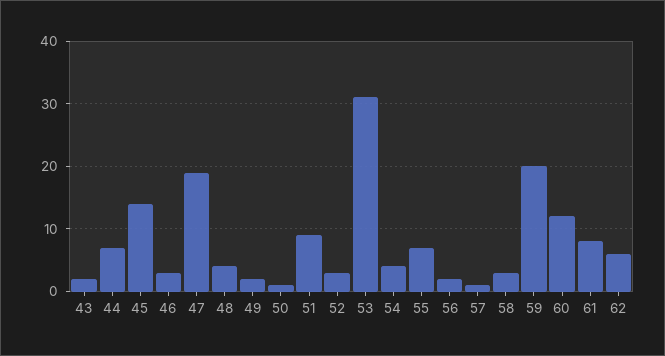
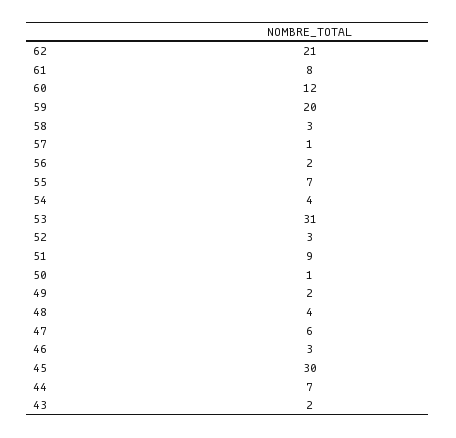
45: 14 -> 30
47: 19 -> 6
62: 6 -> 21

